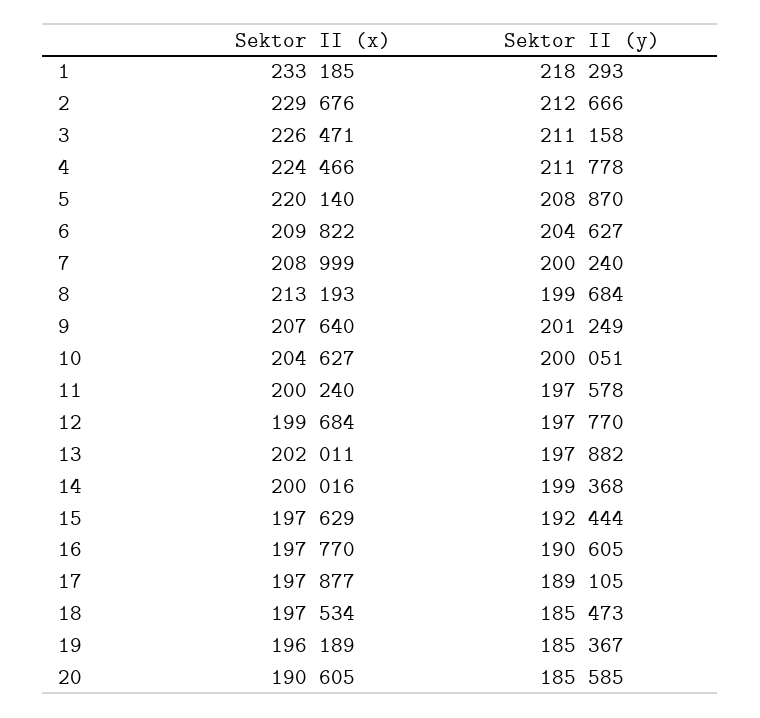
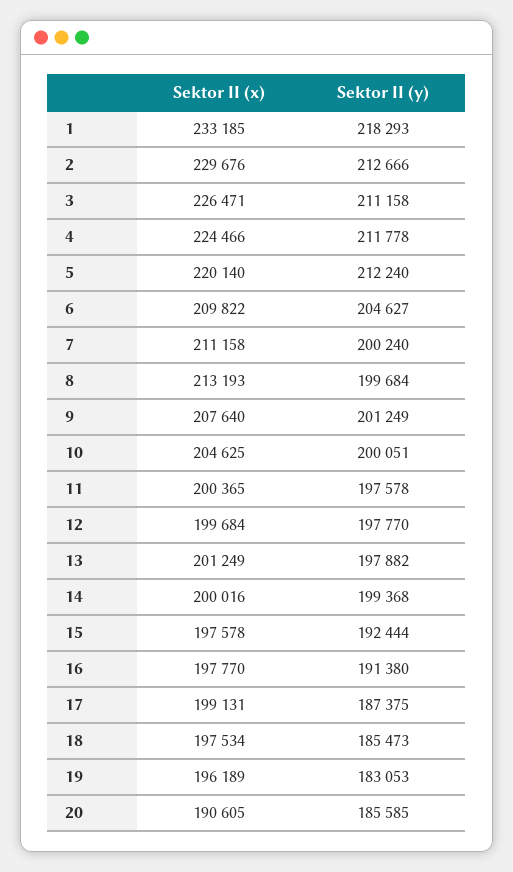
Sektor II (y), 5: 208870 -> 212240
Sektor II (x), 7: 208999 -> 211158
Sektor II (x), 10: 204627 -> 204625
Sektor II (x), 11: 200240 -> 200365
Sektor II (x), 13: 202011 -> 201249
Sektor II (x), 15: 197629 -> 197578
Sektor II (y), 16: 190605 -> 191380
Sektor II (x), 17: 197877 -> 199131
Sektor II (y), 17: 189105 -> 187375
Sektor II (y), 19: 185367 -> 183053

